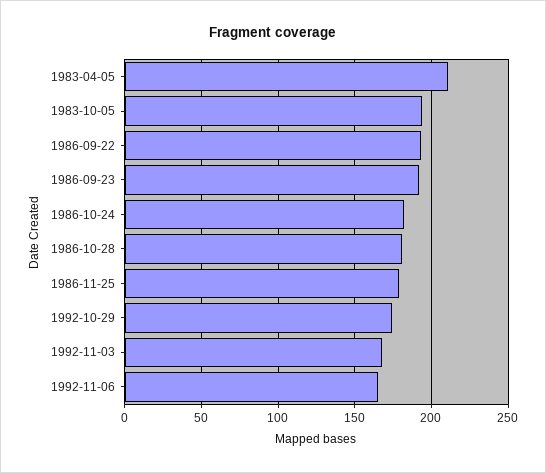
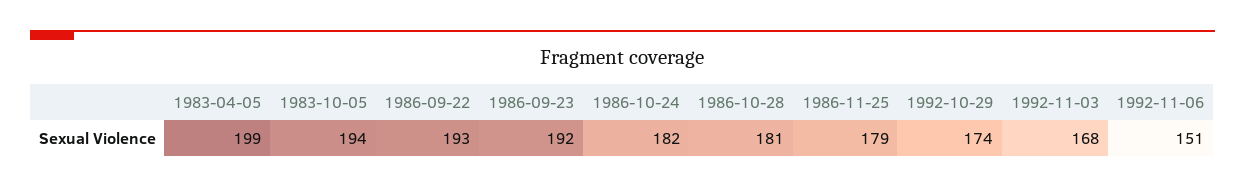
1983-04-05: 210 -> 199
1992-11-06: 165 -> 151

